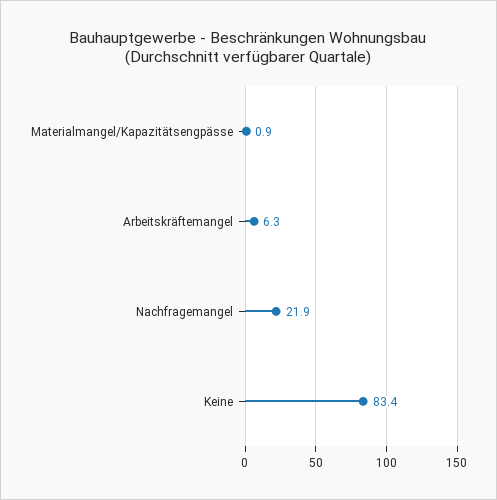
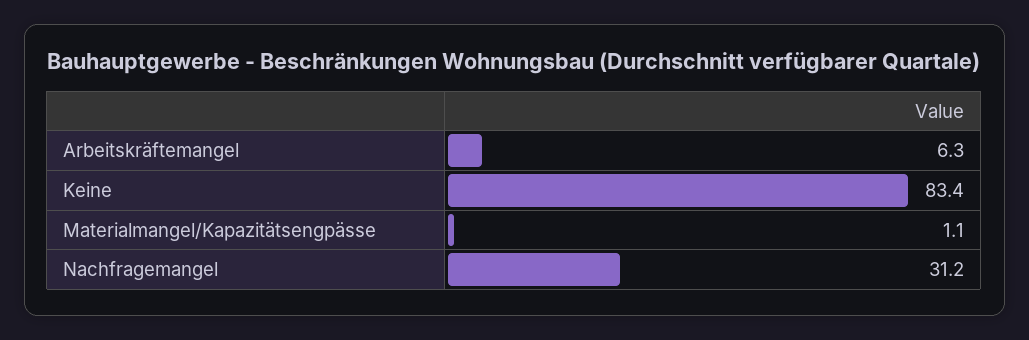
Materialmangel/Kapazitätsengpässe: 0.9 -> 1.1
Nachfragemangel: 21.9 -> 31.2

